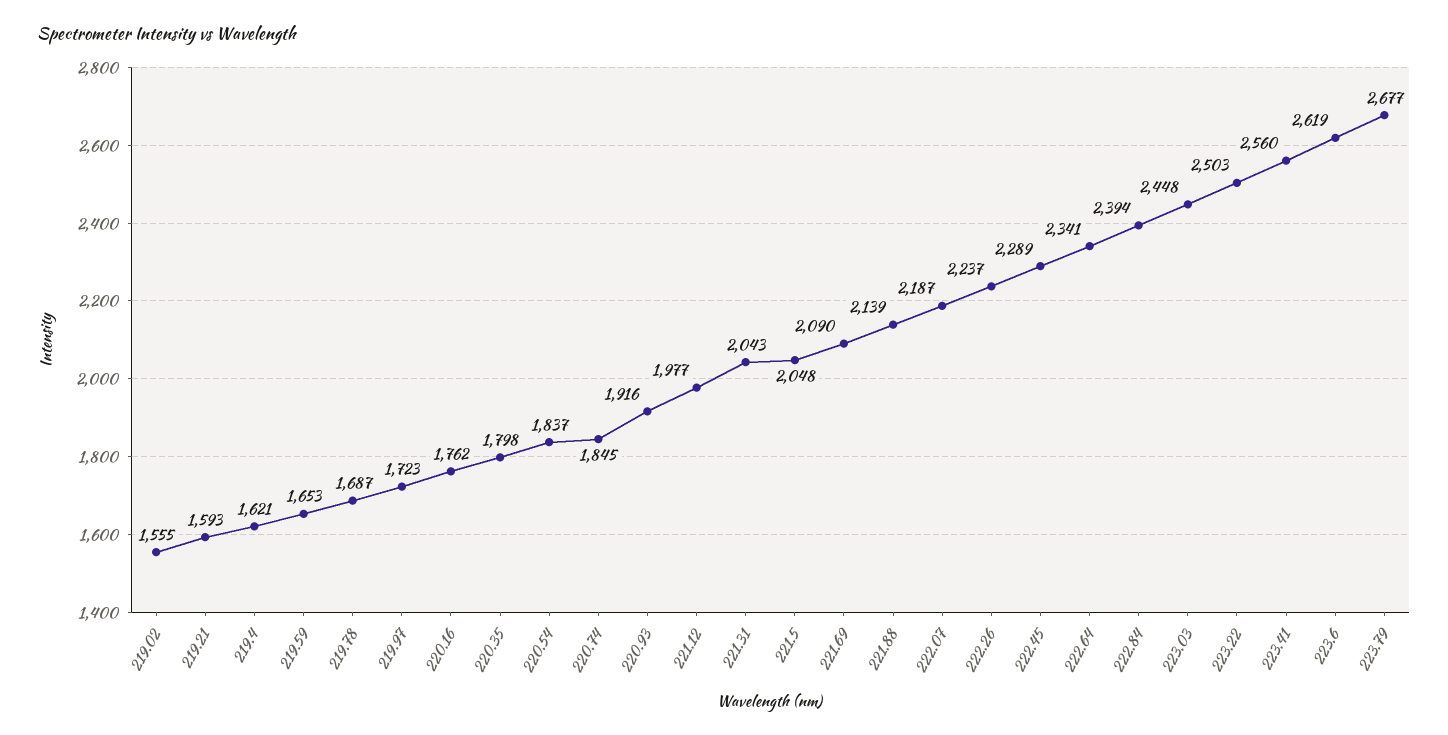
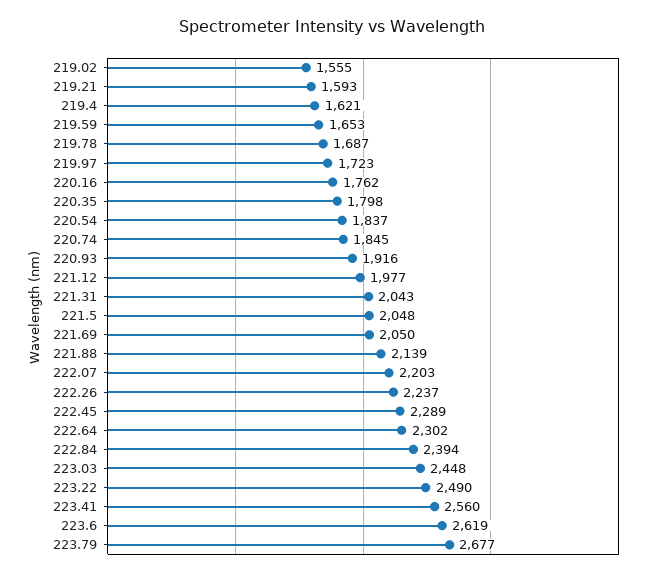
221.69: 2090 -> 2050
222.07: 2187 -> 2203
222.64: 2341 -> 2302
223.22: 2503 -> 2490

